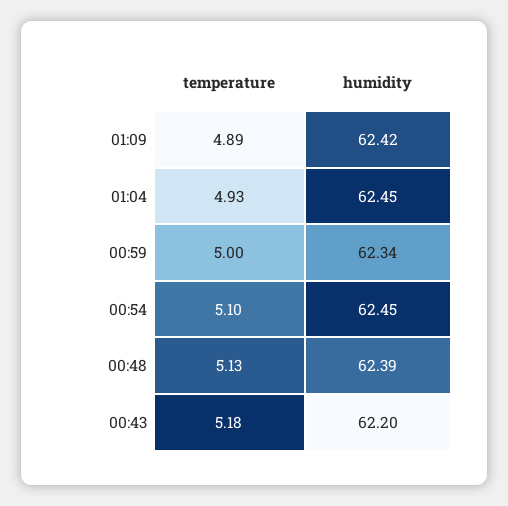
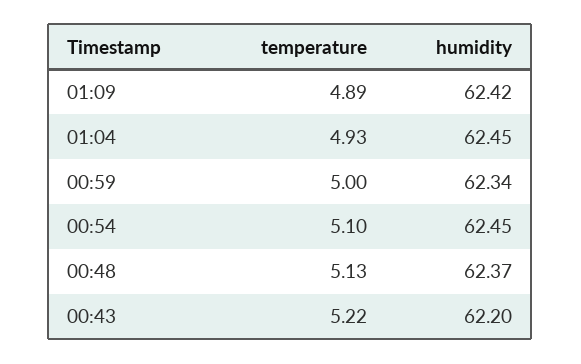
humidity, 00:48: 62.39 -> 62.37
temperature, 00:43: 5.18 -> 5.22

